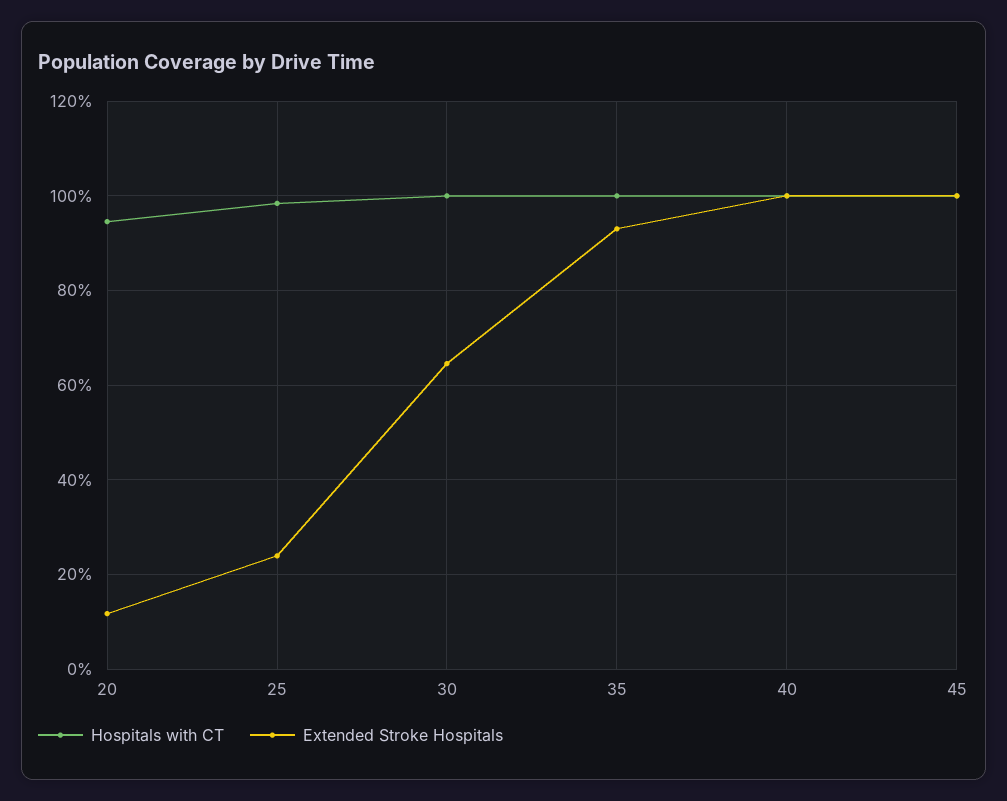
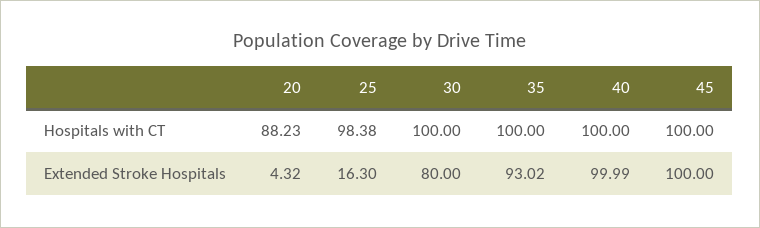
Hospitals with CT, 20: 94 -> 88.23
Extended Stroke Hospitals, 20: 12 -> 4.32
Extended Stroke Hospitals, 25: 24 -> 16.3
Extended Stroke Hospitals, 30: 64 -> 80

